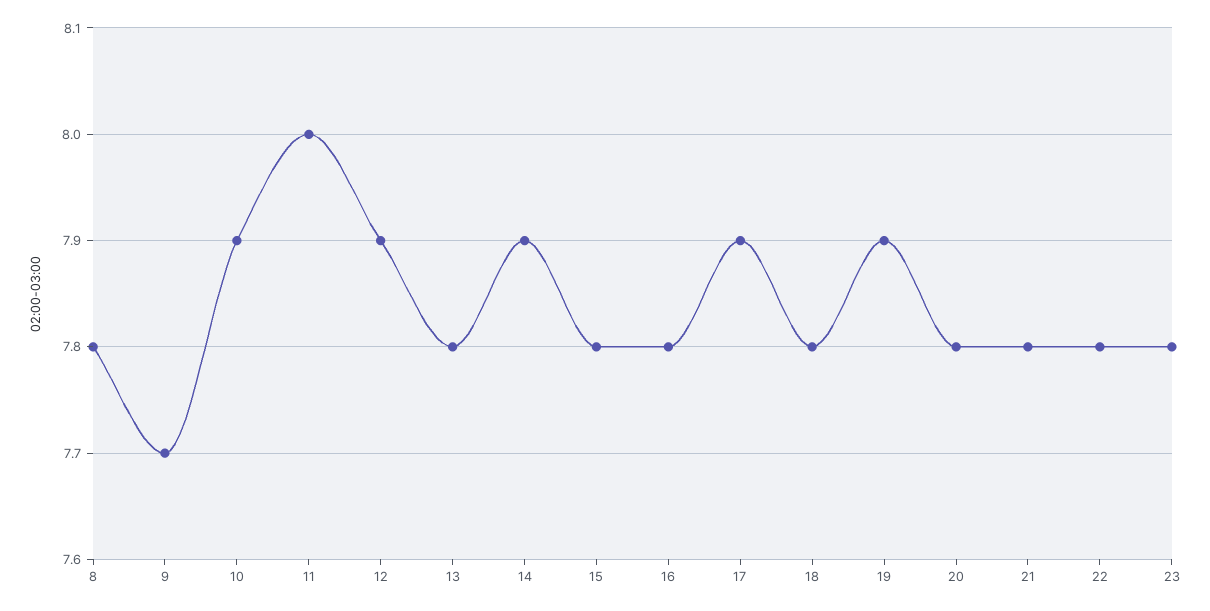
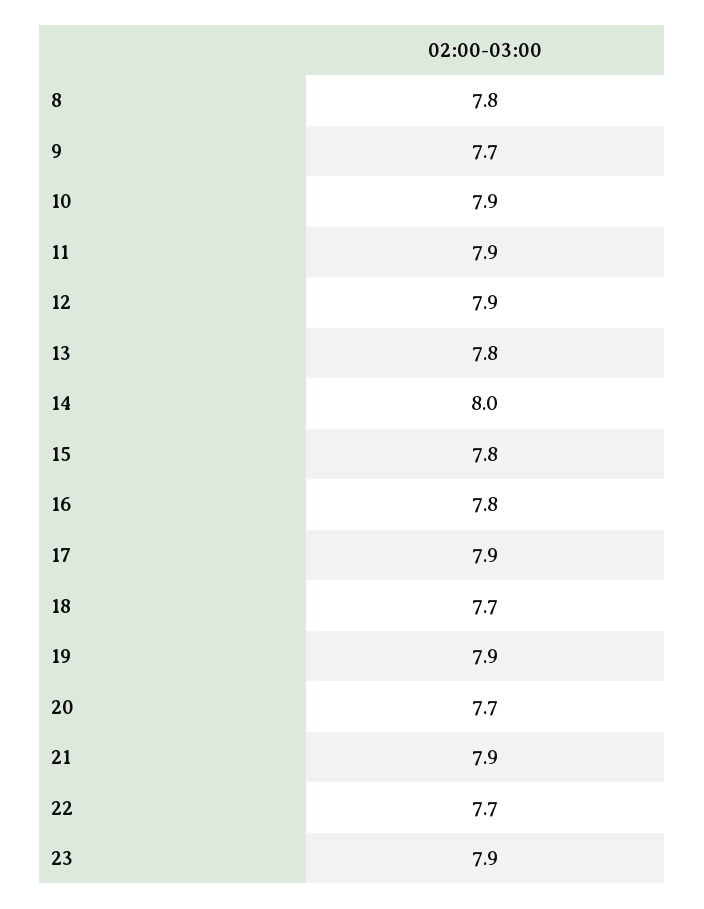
11: 8 -> 7.9
14: 7.9 -> 8
18: 7.8 -> 7.7
20: 7.8 -> 7.7
21: 7.8 -> 7.9
22: 7.8 -> 7.7
23: 7.8 -> 7.9

